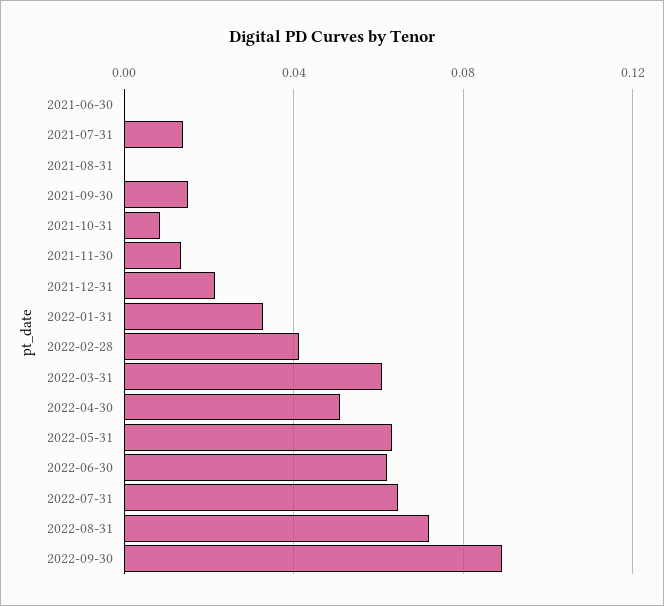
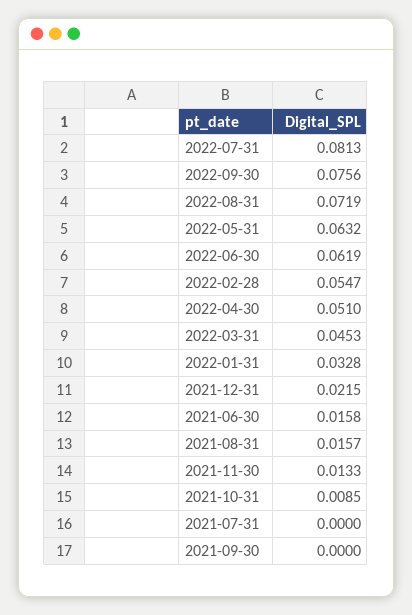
2021-06-30: 0 -> 0.0158
2021-07-31: 0.015 -> 0
2021-08-31: 0 -> 0.0157
2021-09-30: 0.015 -> 0
2022-02-28: 0.04 -> 0.0547
2022-03-31: 0.06 -> 0.0453
2022-07-31: 0.065 -> 0.0813
2022-09-30: 0.09 -> 0.0756

